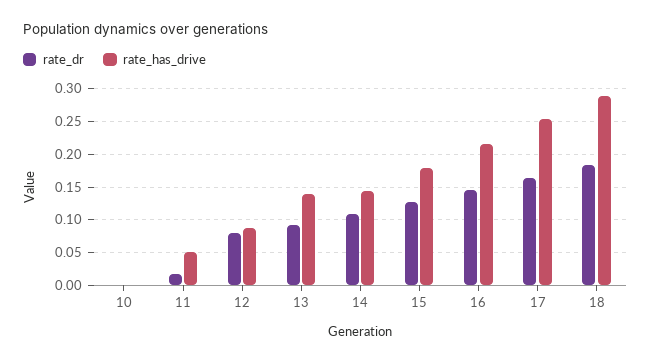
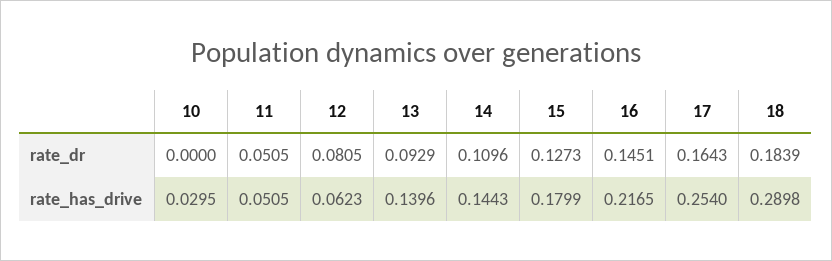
rate_has_drive, 10: 0 -> 0.0295
rate_dr, 11: 0.02 -> 0.0505
rate_has_drive, 12: 0.09 -> 0.0623

